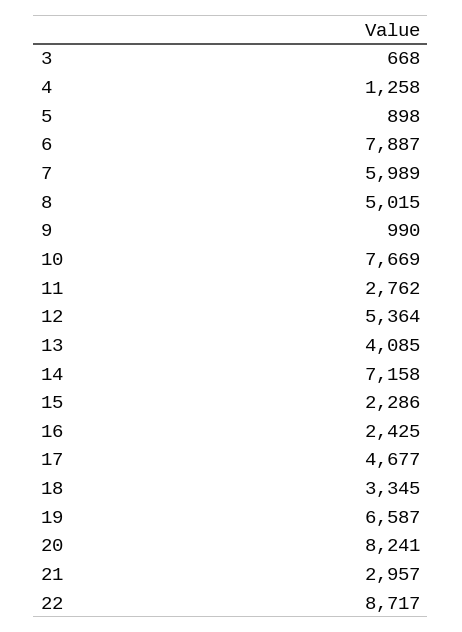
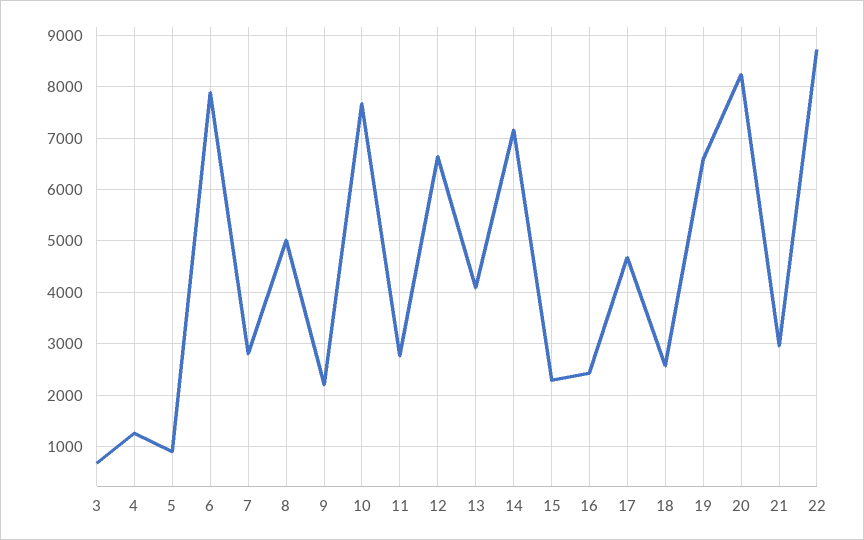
7: 5989 -> 2800
9: 990 -> 2200
12: 5364 -> 6600
18: 3345 -> 2600

